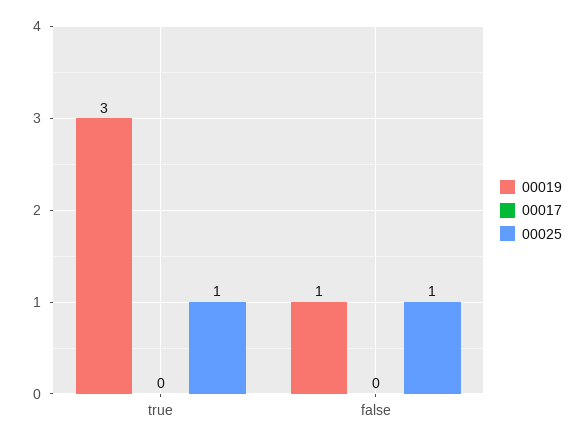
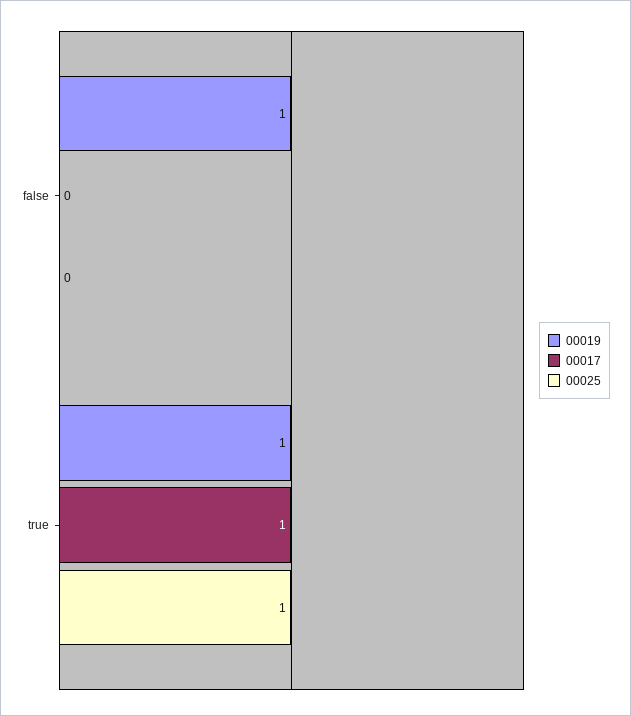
00019, true: 3 -> 1
00017, true: 0 -> 1
00025, false: 1 -> 0

